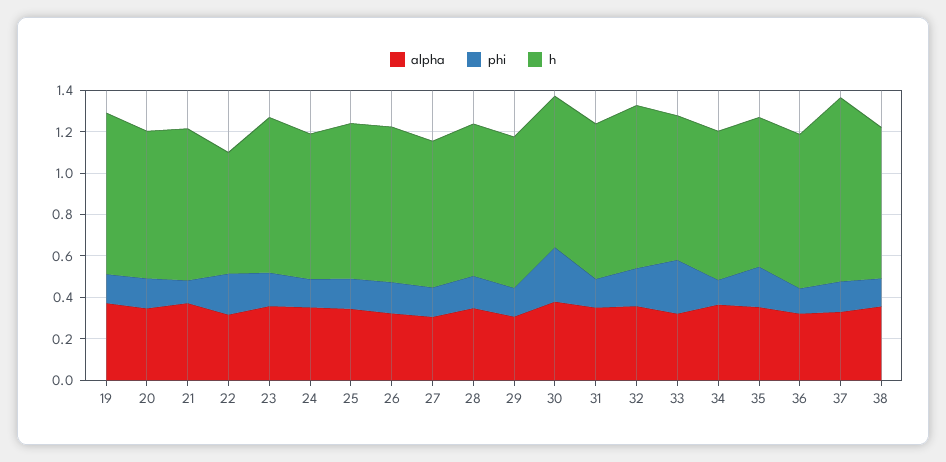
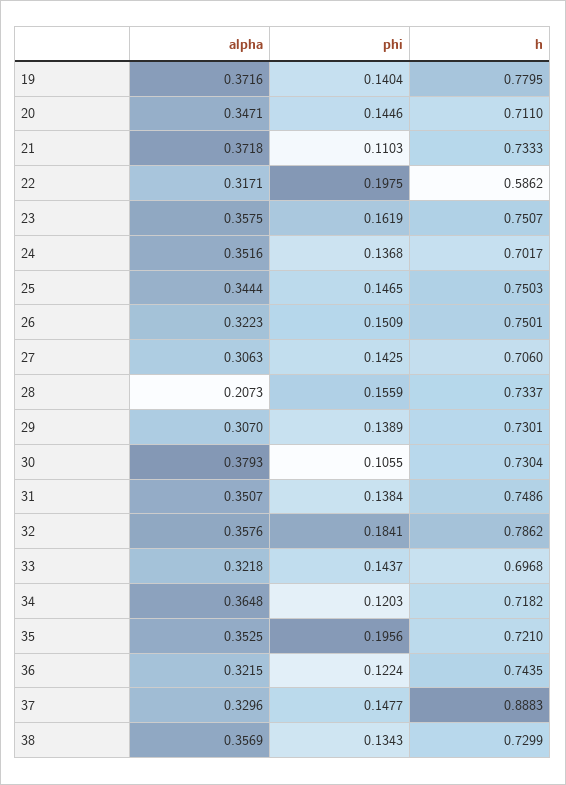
alpha, 28: 0.35 -> 0.2073
phi, 30: 0.25 -> 0.1055
phi, 33: 0.25 -> 0.1437

